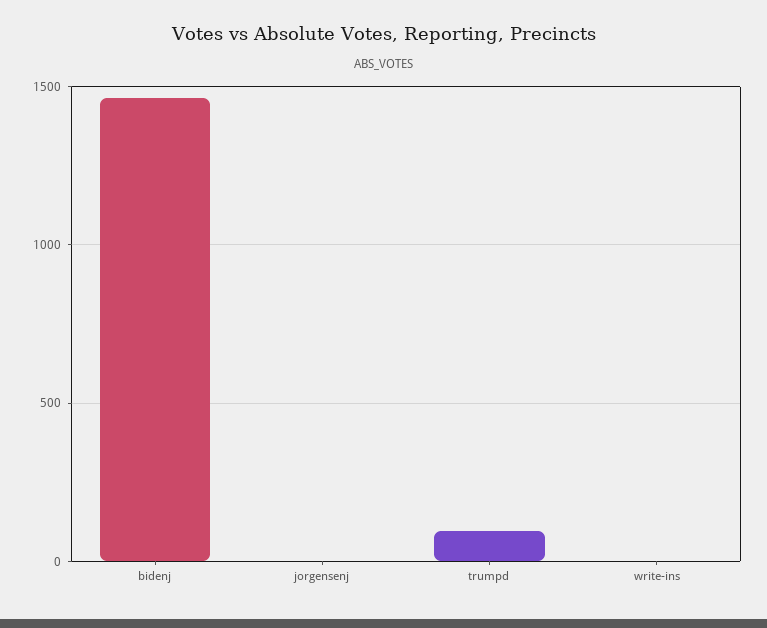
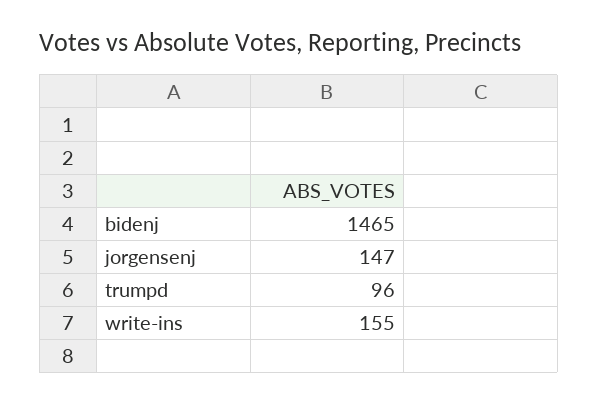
jorgensenj: 0 -> 147
write-ins: 0 -> 155

